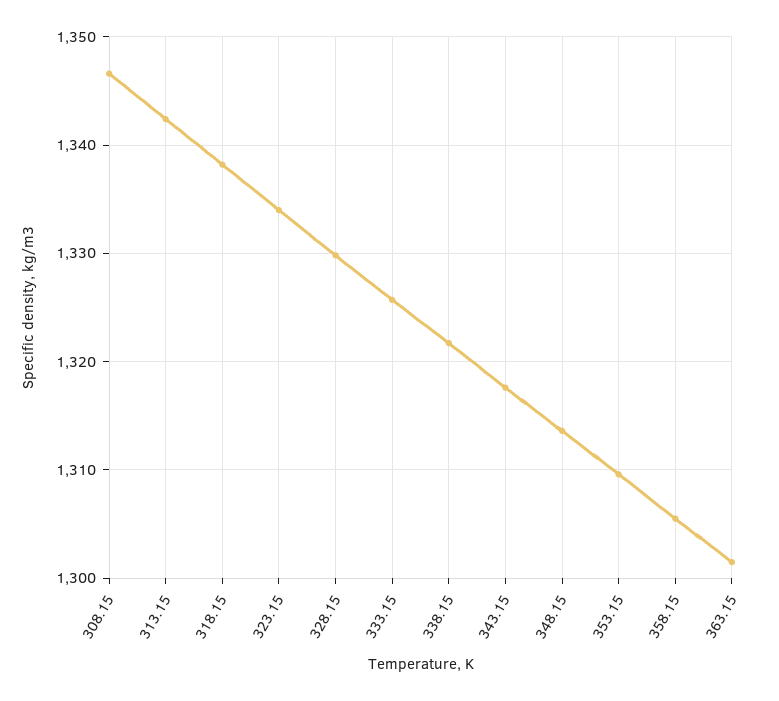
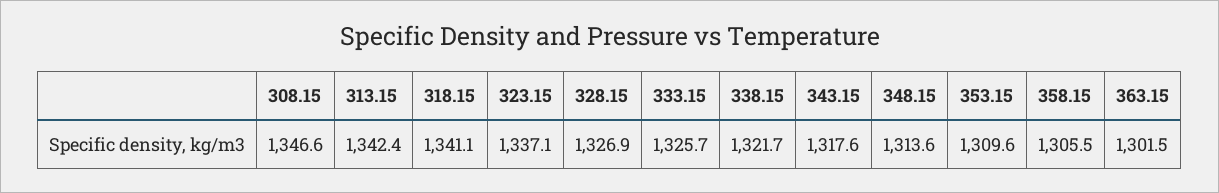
318.15: 1338 -> 1341.1
323.15: 1334 -> 1337.1
328.15: 1330 -> 1326.9

